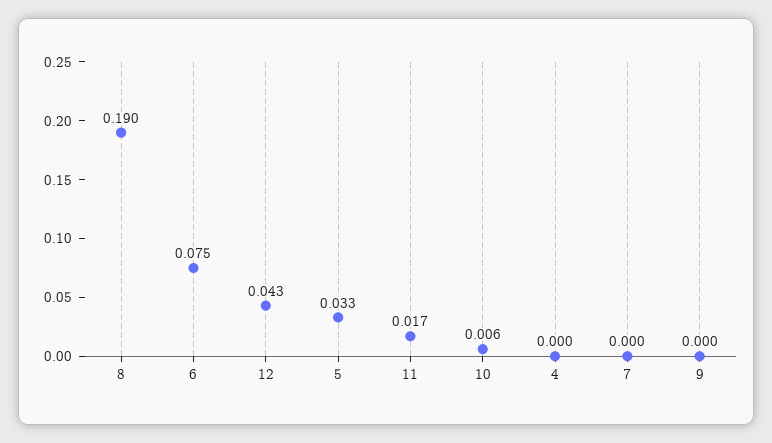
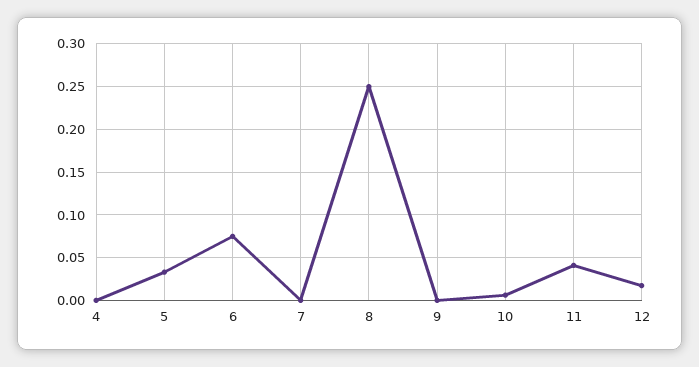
8: 0.19 -> 0.25
12: 0.043 -> 0.02
11: 0.017 -> 0.04

